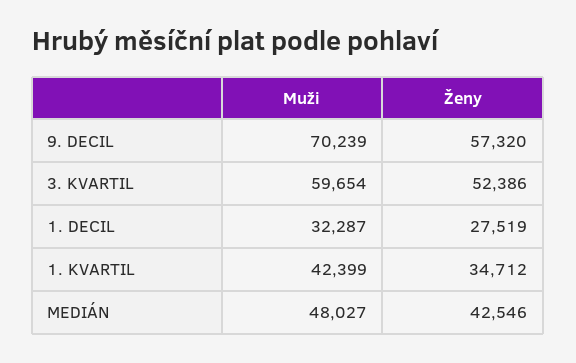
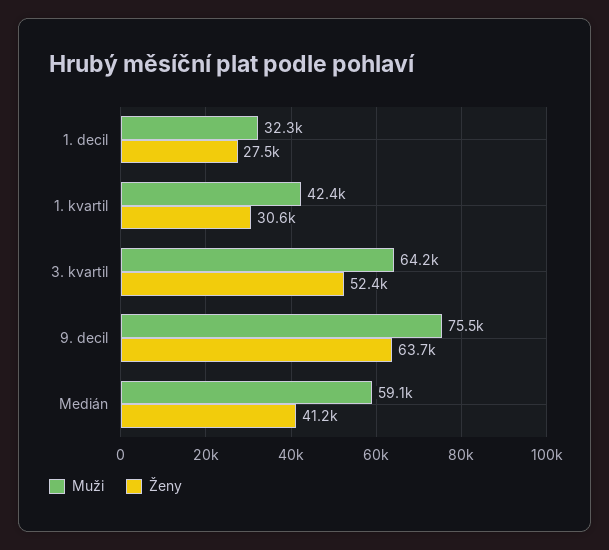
Muži, 9. DECIL: 70239 -> 75500
Ženy, 9. DECIL: 57320 -> 63700
Muži, 3. KVARTIL: 59654 -> 64200
Ženy, 1. KVARTIL: 34712 -> 30600
Muži, MEDIÁN: 48027 -> 59100
Ženy, MEDIÁN: 42546 -> 41200

